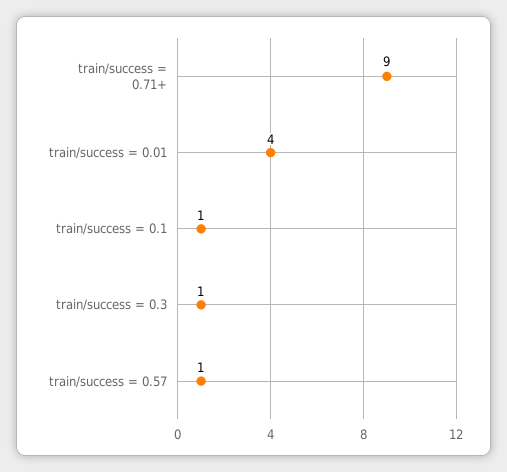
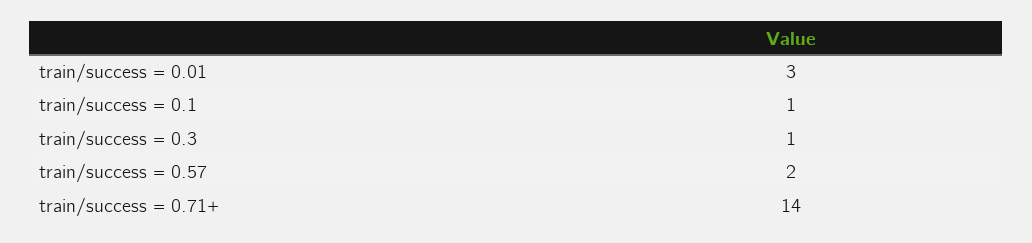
train/success = 0.71+: 9 -> 14
train/success = 0.01: 4 -> 3
train/success = 0.57: 1 -> 2

